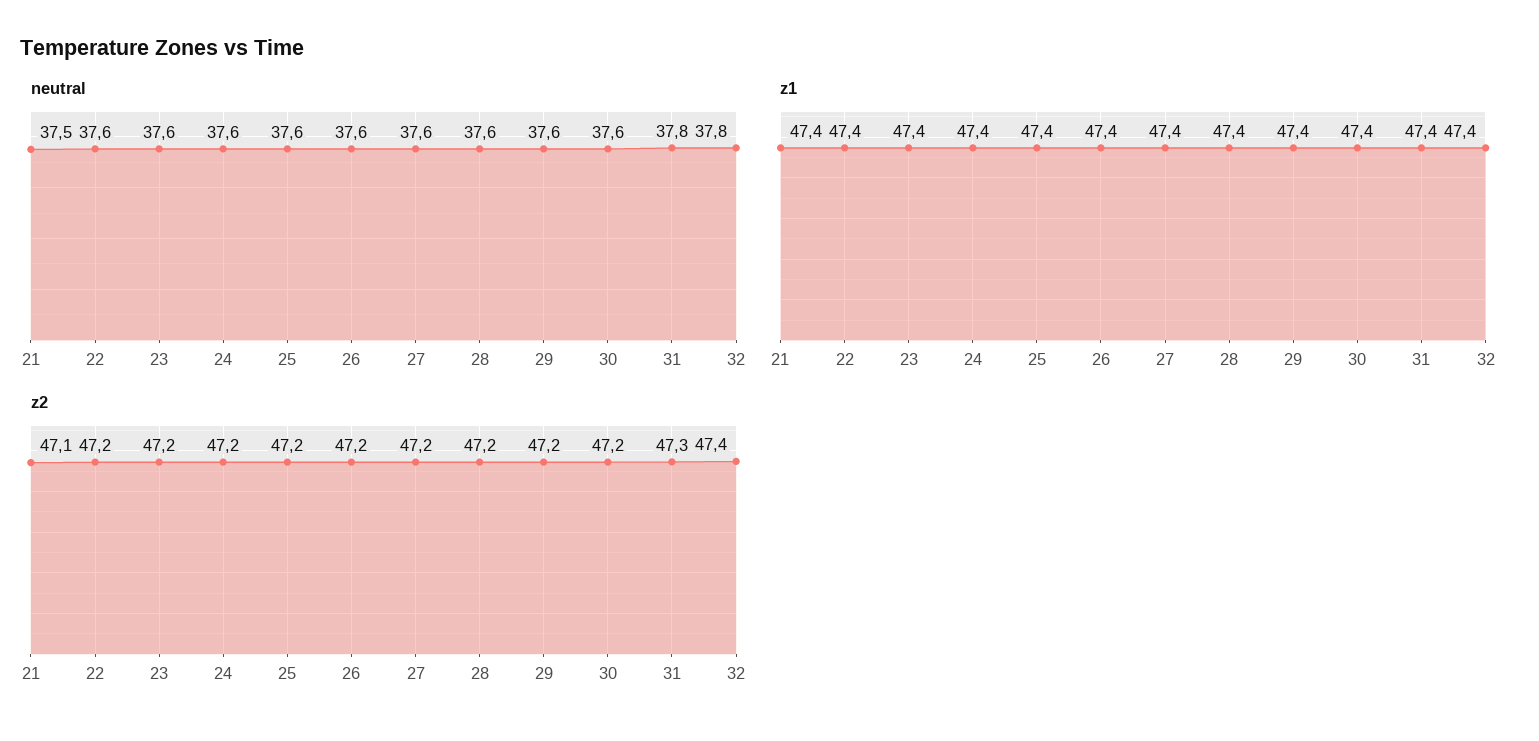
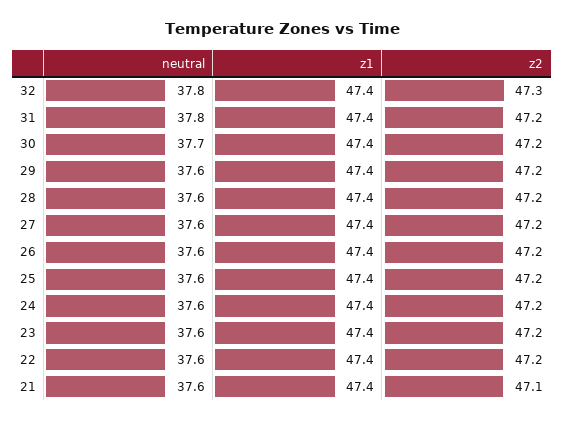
neutral, 21: 37.5 -> 37.6
neutral, 30: 37.6 -> 37.7
z2, 31: 47.3 -> 47.2
z2, 32: 47.4 -> 47.3

